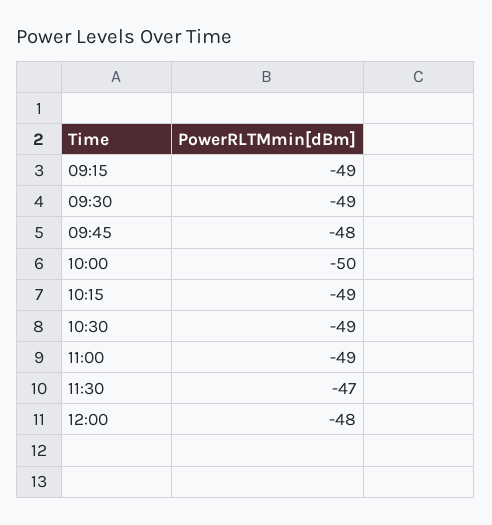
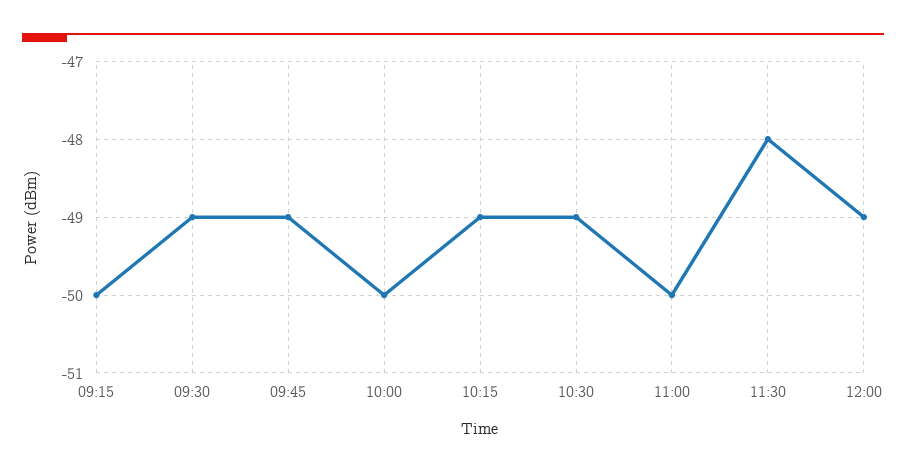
09:15: -49 -> -50
09:45: -48 -> -49
11:00: -49 -> -50
11:30: -47 -> -48
12:00: -48 -> -49

